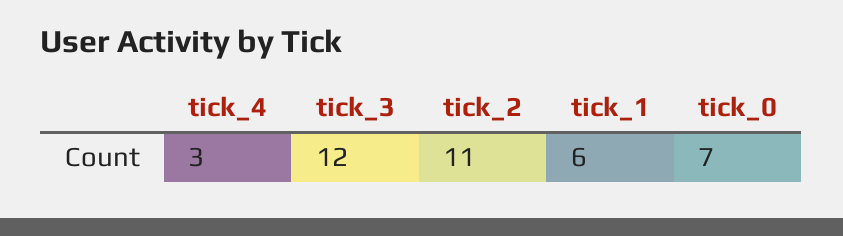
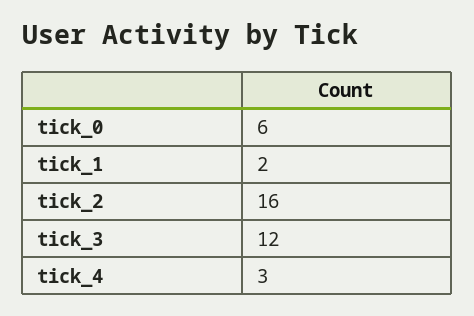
tick_2: 11 -> 16
tick_1: 6 -> 2
tick_0: 7 -> 6

